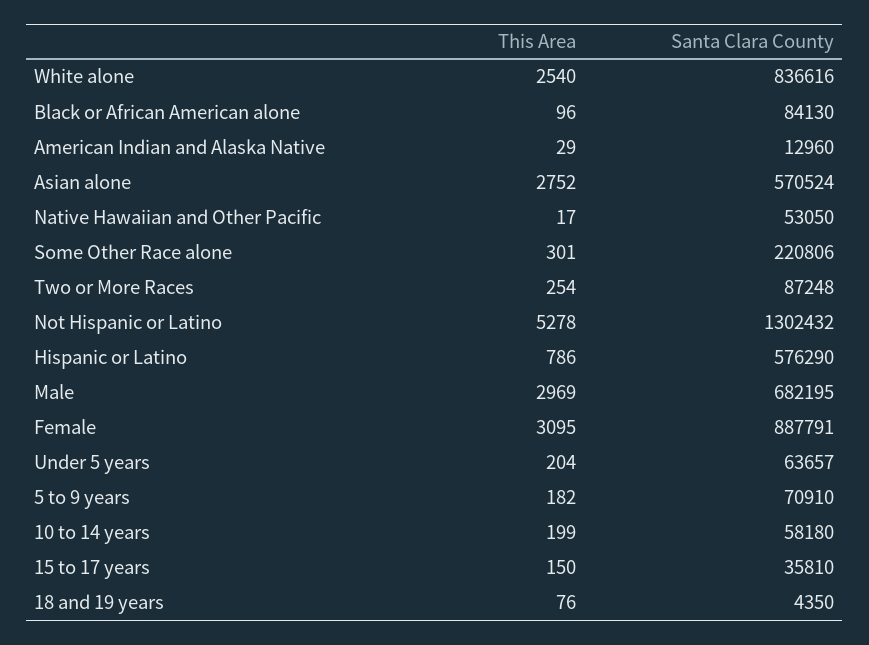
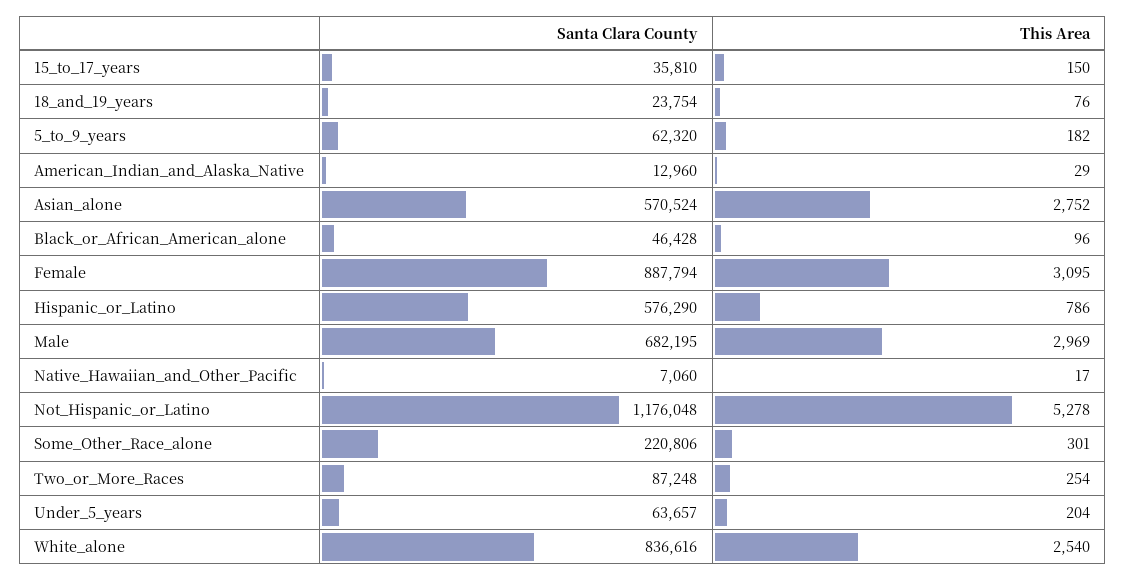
Santa Clara County, Black or African American alone: 84130 -> 46428
Santa Clara County, Native Hawaiian and Other Pacific: 53050 -> 7060
Santa Clara County, Not Hispanic or Latino: 1302432 -> 1176048
Santa Clara County, Female: 887791 -> 887794
Santa Clara County, 5 to 9 years: 70910 -> 62320
This Area, 10 to 14 years: 199 -> none
Santa Clara County, 10 to 14 years: 58180 -> none
Santa Clara County, 18 and 19 years: 4350 -> 23754

